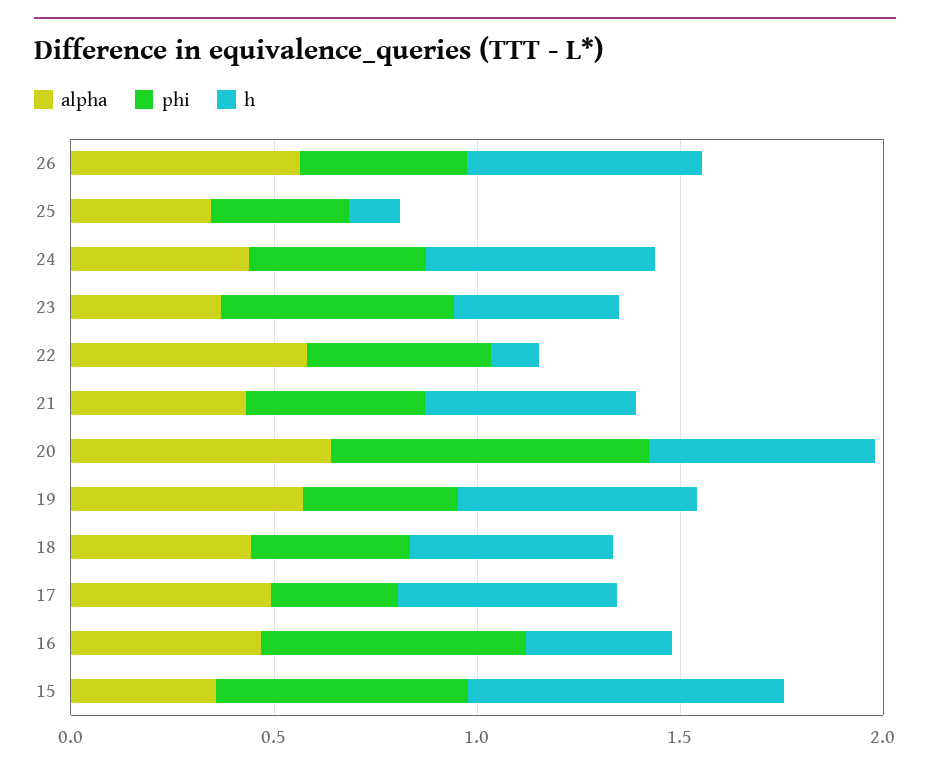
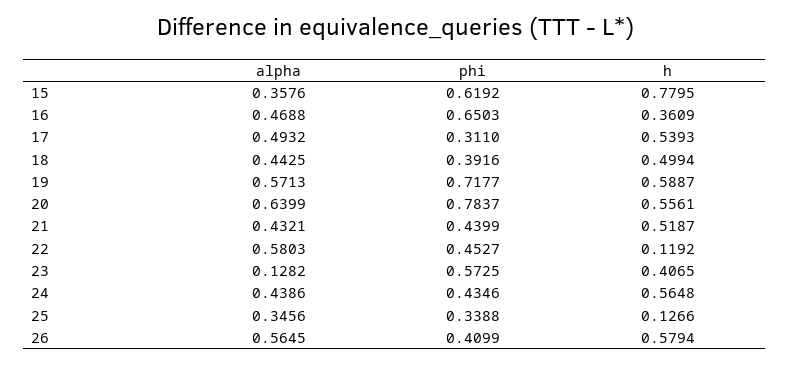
alpha, 23: 0.4 -> 0.1282
phi, 19: 0.4 -> 0.7177

